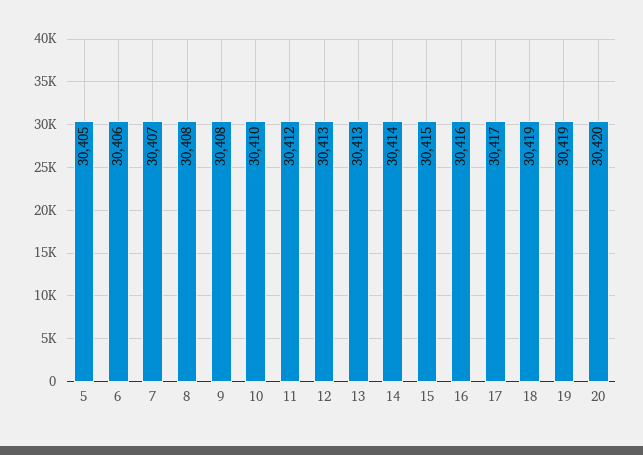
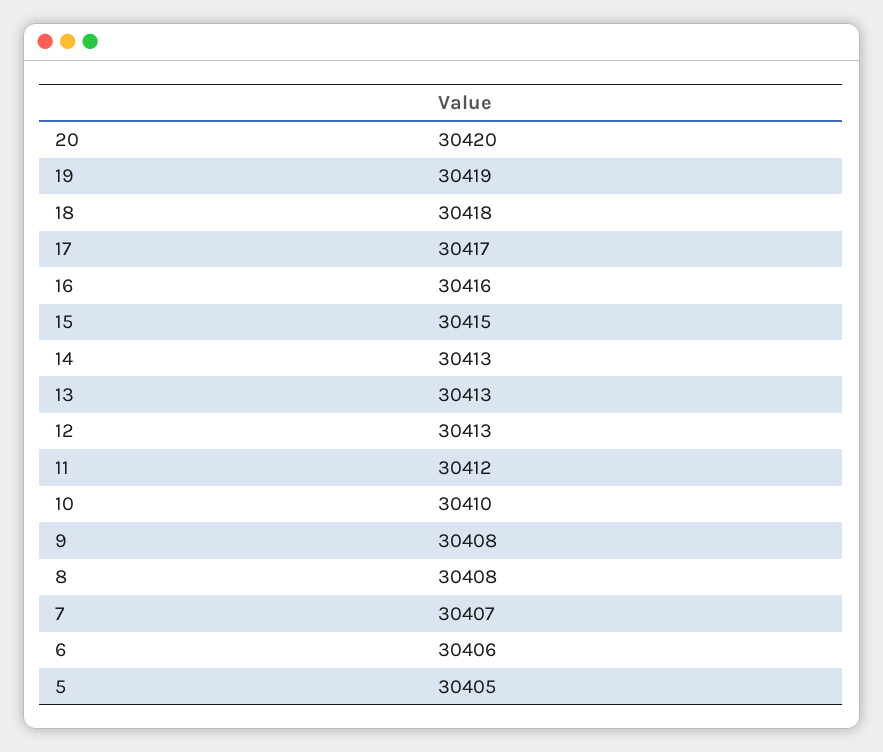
14: 30414 -> 30413
18: 30419 -> 30418

